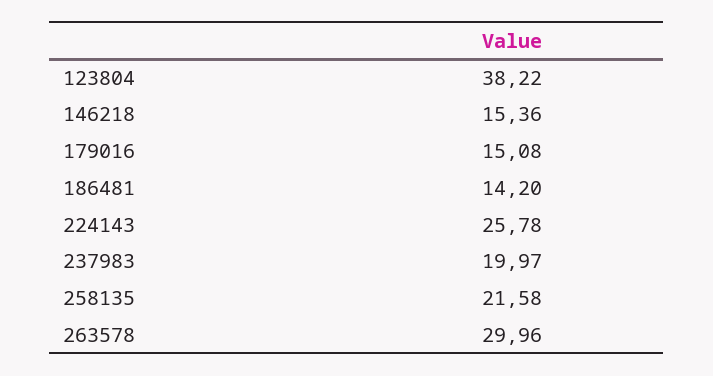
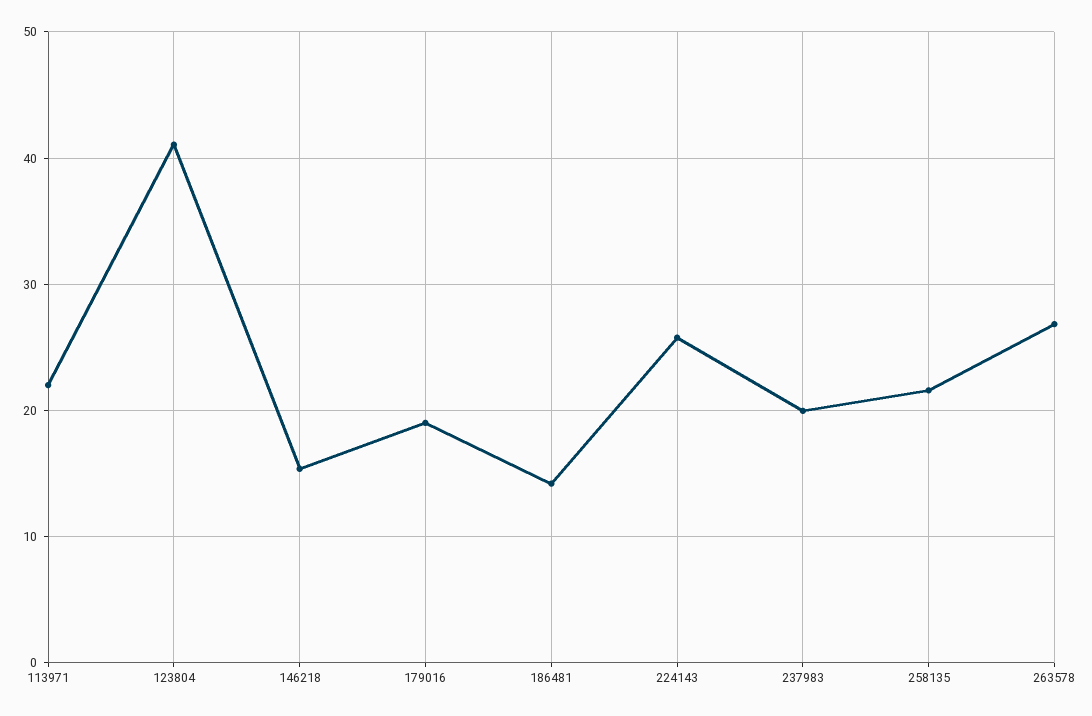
123804: 38.22 -> 41
179016: 15.08 -> 19
263578: 29.96 -> 27
113971: none -> 22

